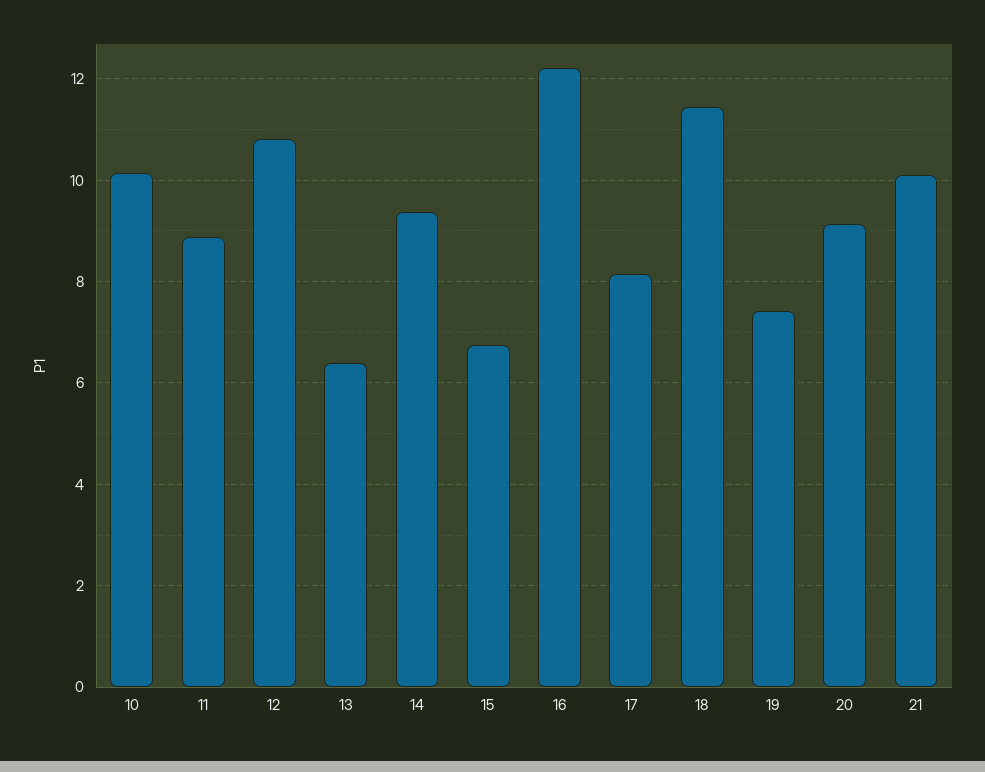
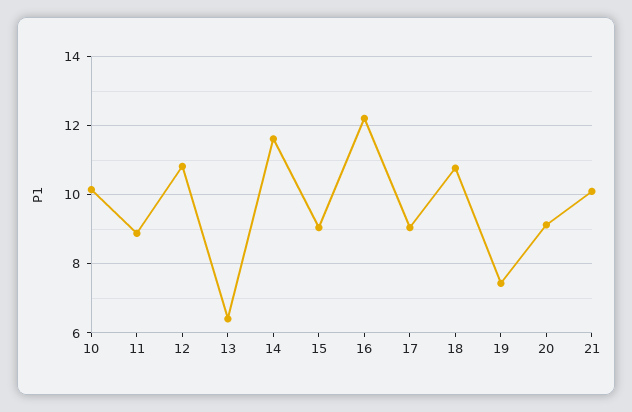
14: 9.4 -> 11.6
15: 6.8 -> 9
17: 8.2 -> 9
18: 11.4 -> 10.8

